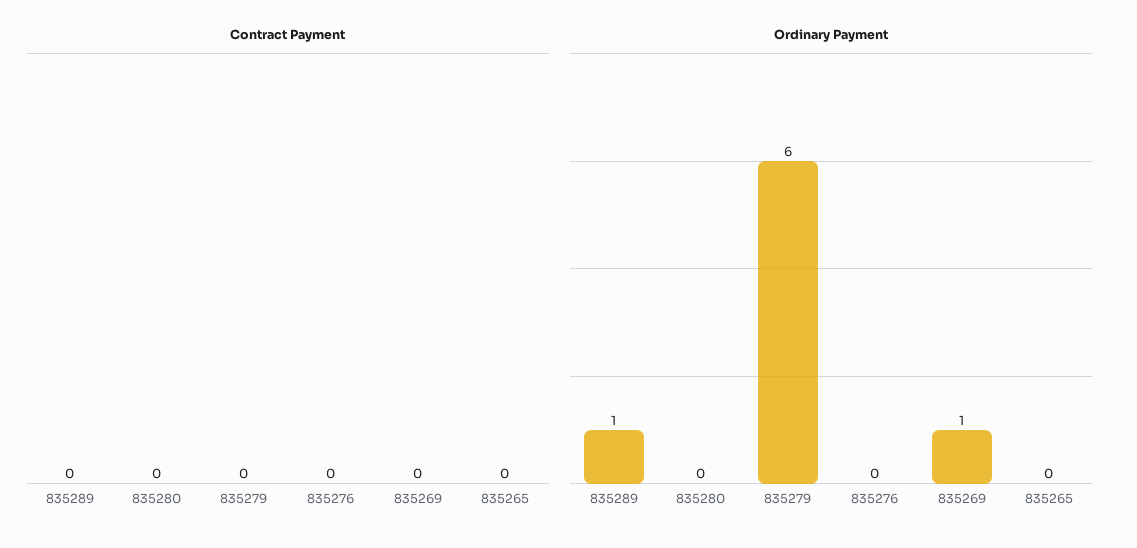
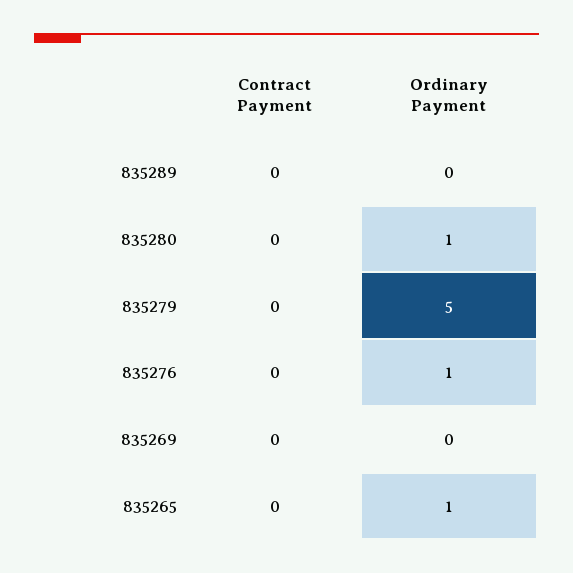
Ordinary Payment, 835289: 1 -> 0
Ordinary Payment, 835280: 0 -> 1
Ordinary Payment, 835279: 6 -> 5
Ordinary Payment, 835276: 0 -> 1
Ordinary Payment, 835269: 1 -> 0
Ordinary Payment, 835265: 0 -> 1

